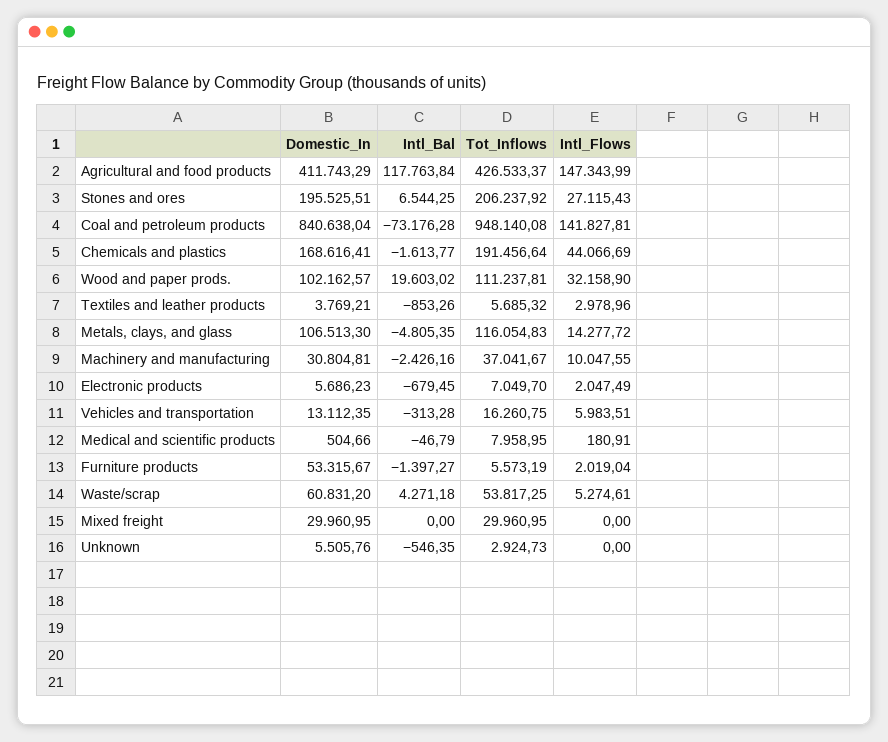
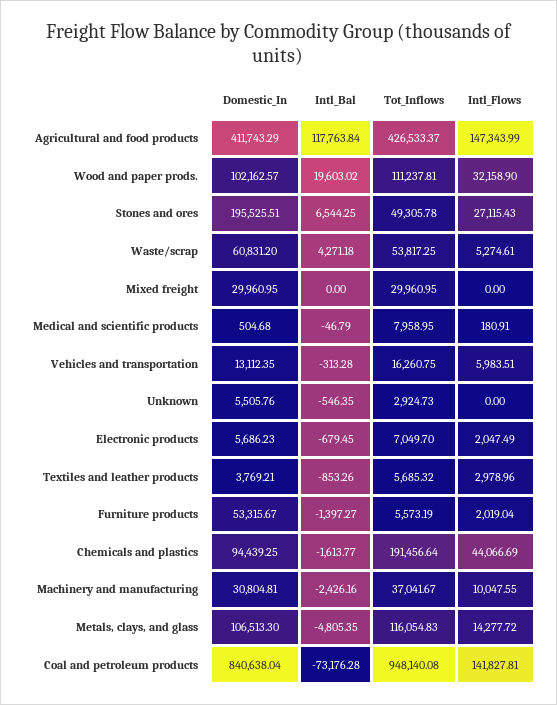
Tot_Inflows, Stones and ores: 206237.92 -> 49305.78
Domestic_In, Chemicals and plastics: 168616.41 -> 94439.25
Domestic_In, Medical and scientific products: 504.66 -> 504.68

